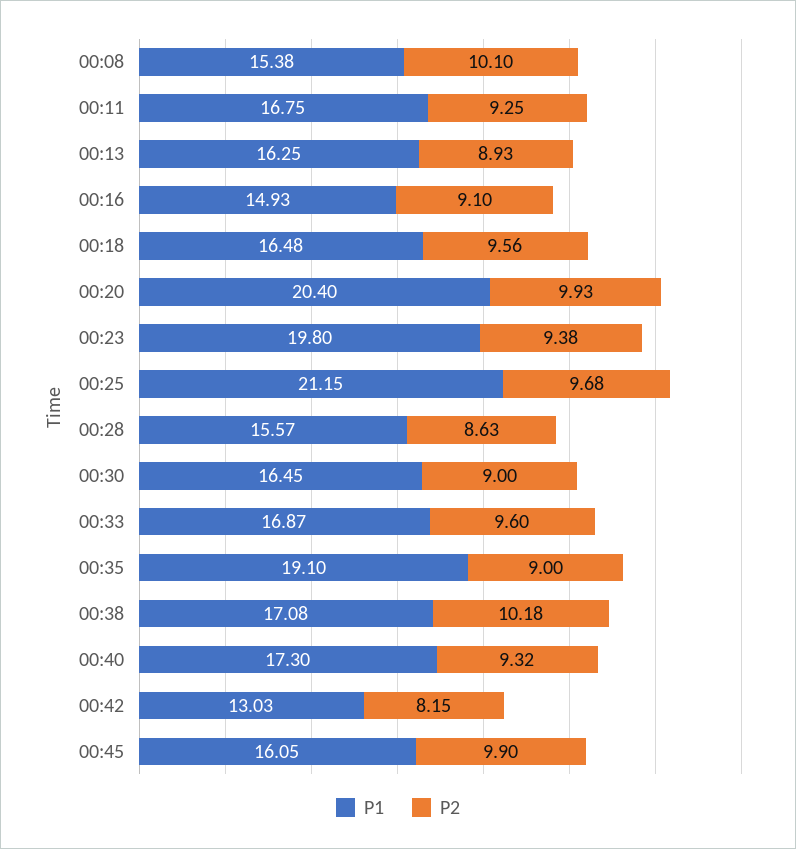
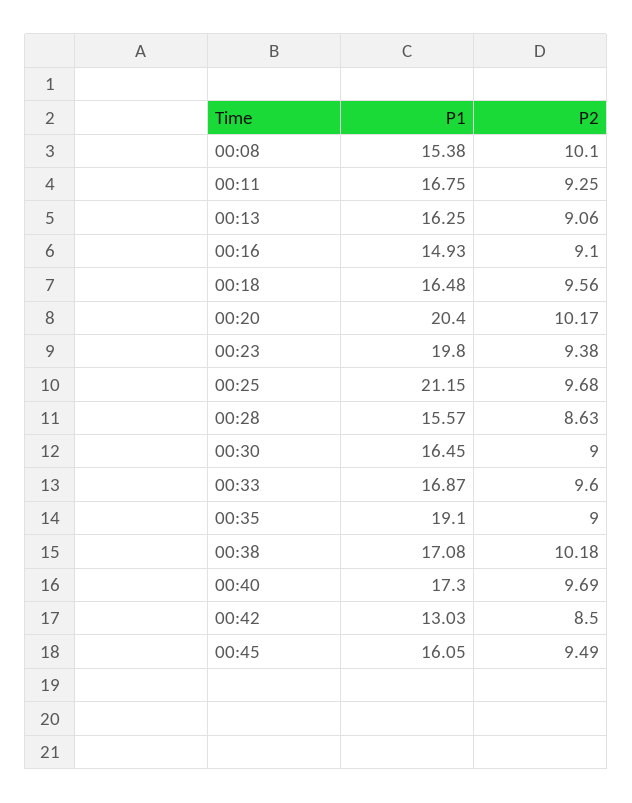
P2, 00:13: 8.93 -> 9.06
P2, 00:20: 9.93 -> 10.17
P2, 00:40: 9.32 -> 9.69
P2, 00:42: 8.15 -> 8.5
P2, 00:45: 9.9 -> 9.49

